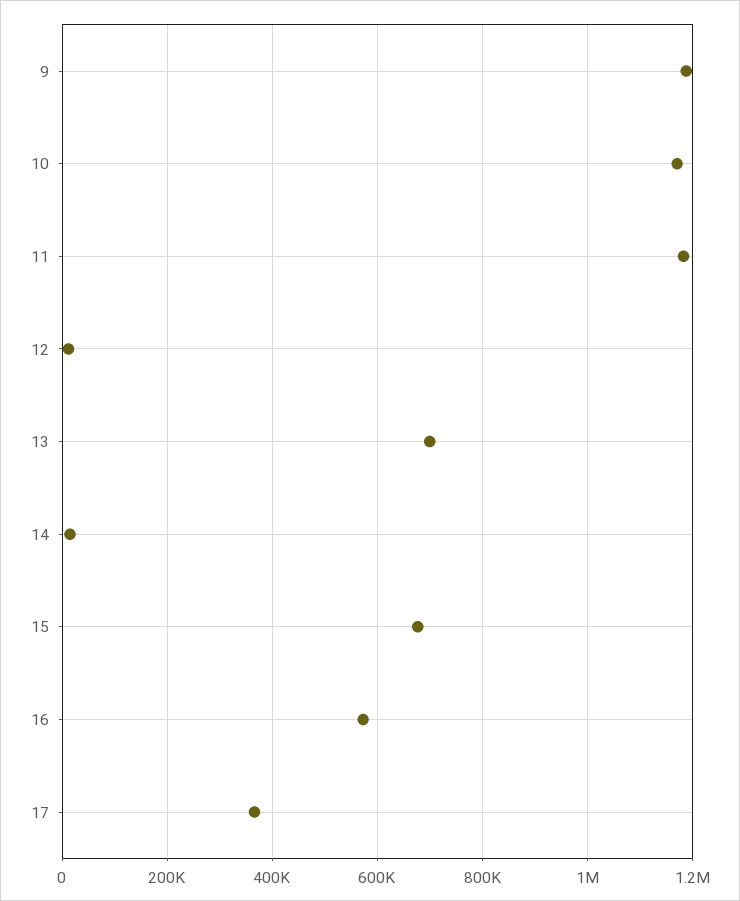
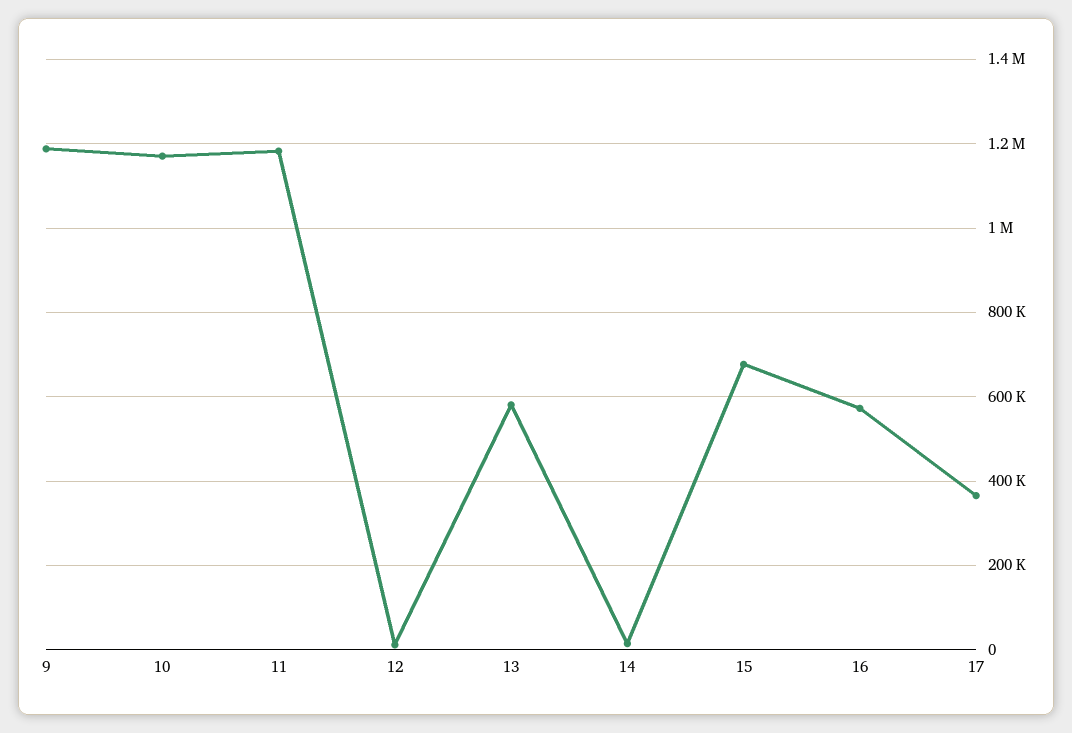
13: 700000 -> 580000

